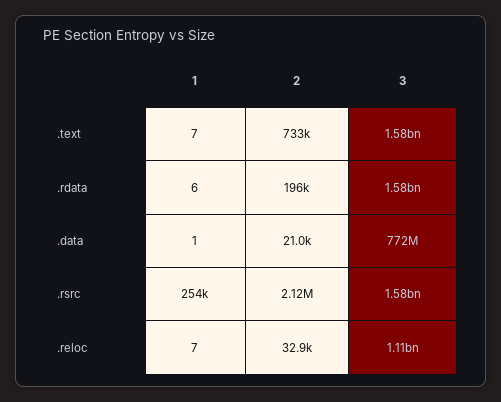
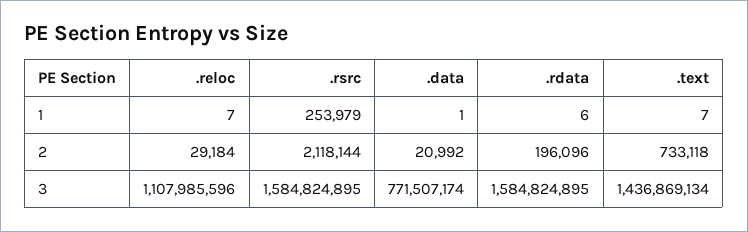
3, .text: 1580000000 -> 1436869134
2, .reloc: 32900 -> 29184

